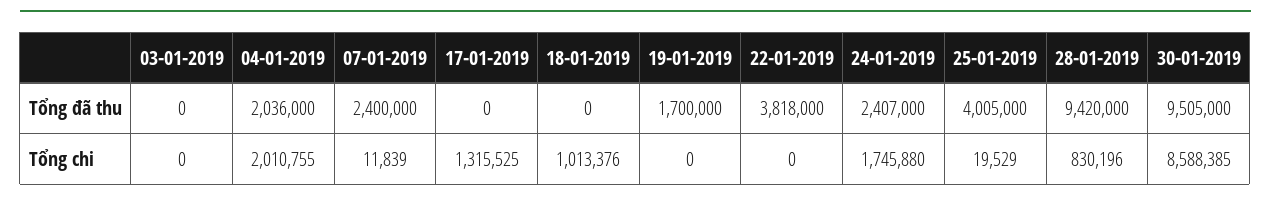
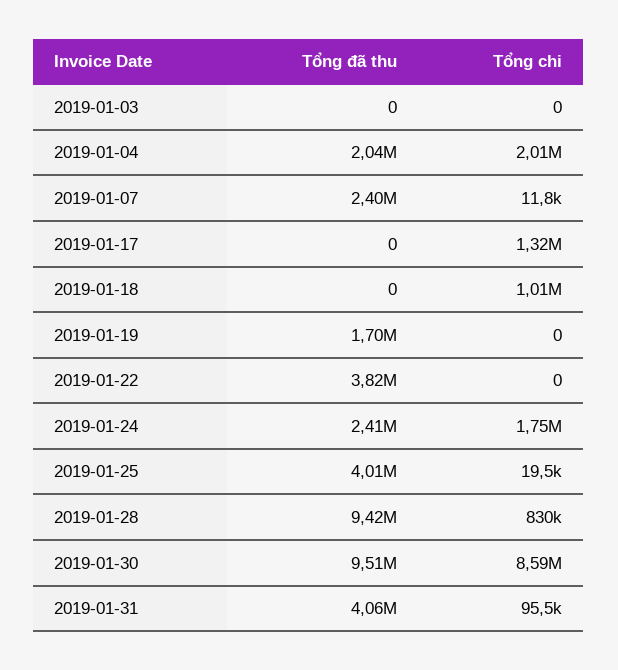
2019-01-31, Tổng đã thu: none -> 4060000
2019-01-31, Tổng chi: none -> 95500

